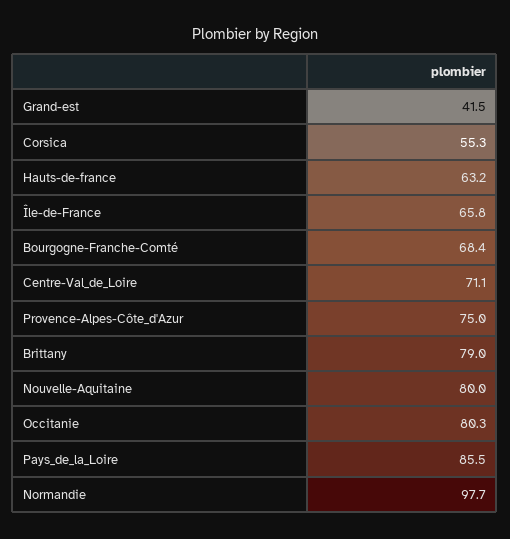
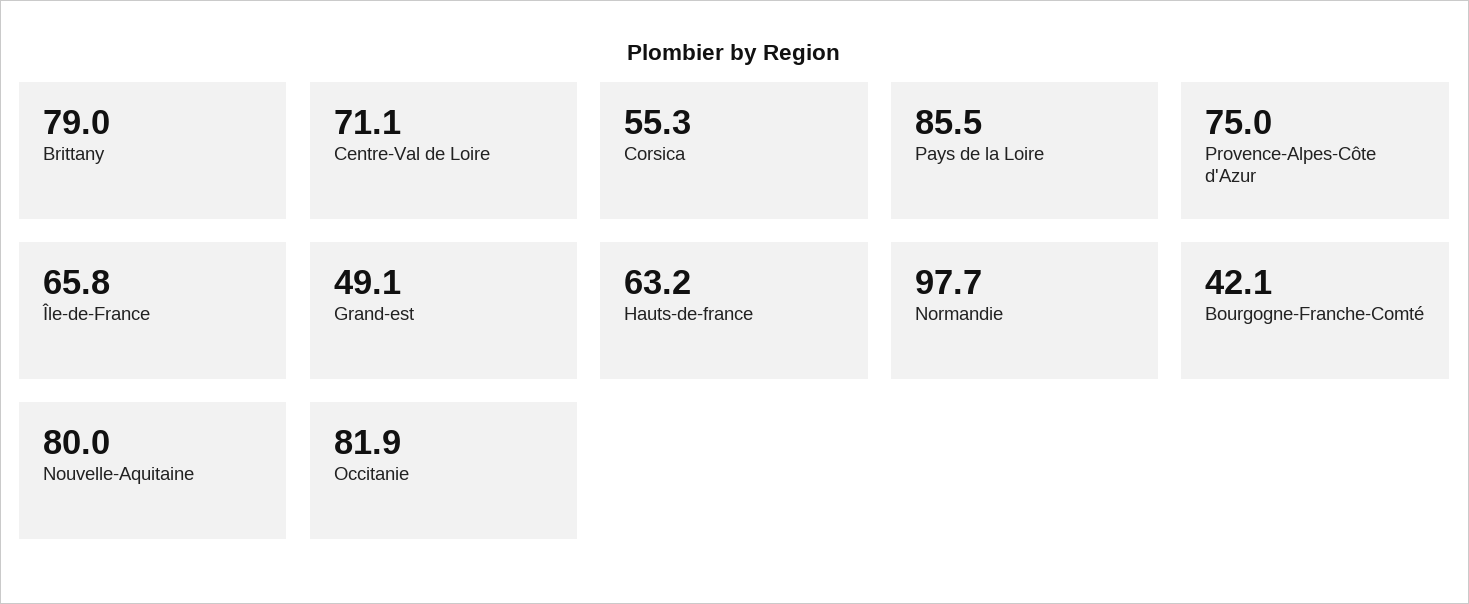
Grand-est: 41.5 -> 49.1
Bourgogne-Franche-Comté: 68.4 -> 42.1
Occitanie: 80.3 -> 81.9

